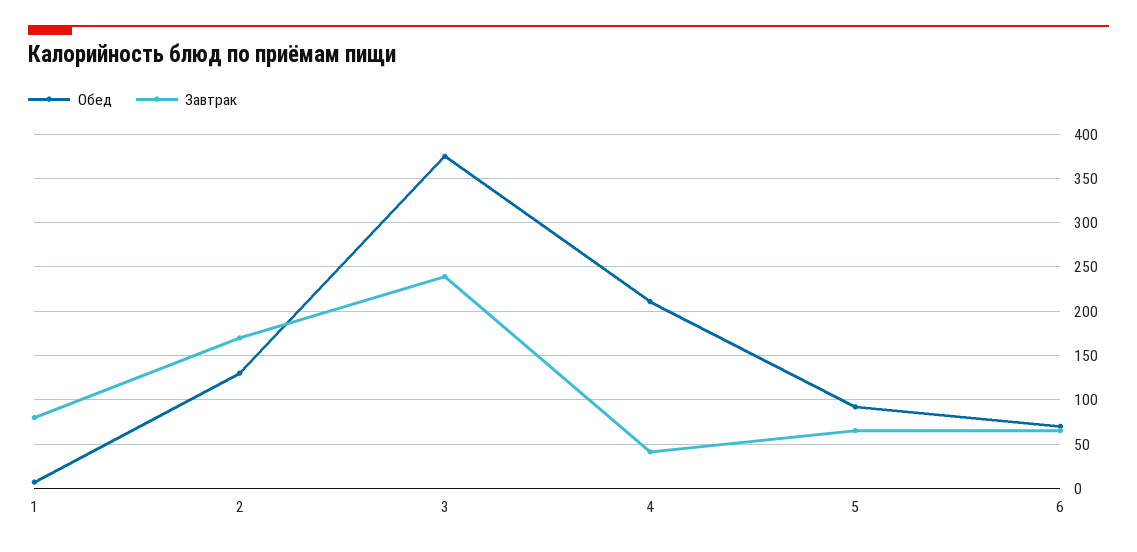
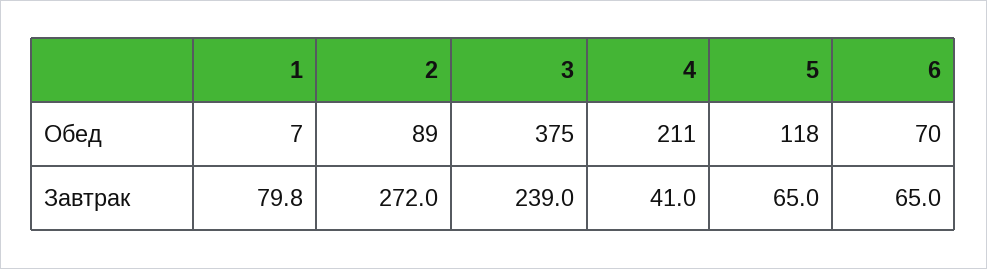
Обед, 2: 130 -> 89
Завтрак, 2: 170 -> 272
Обед, 5: 90 -> 118

